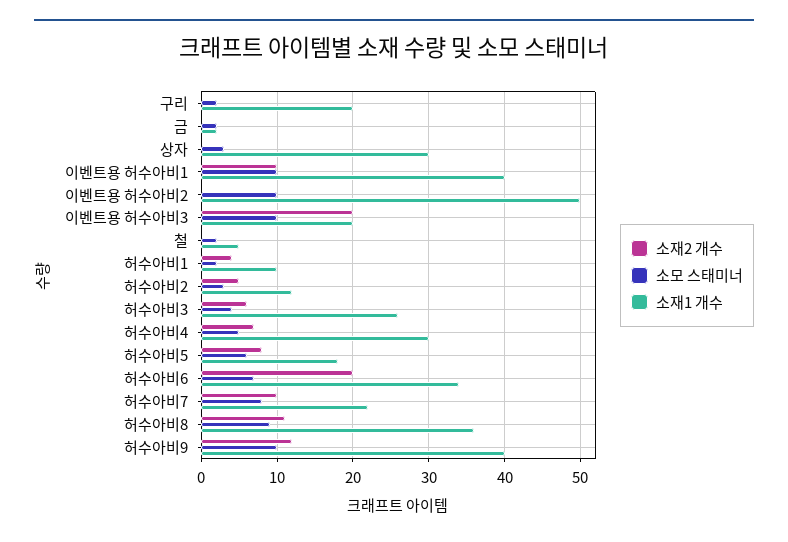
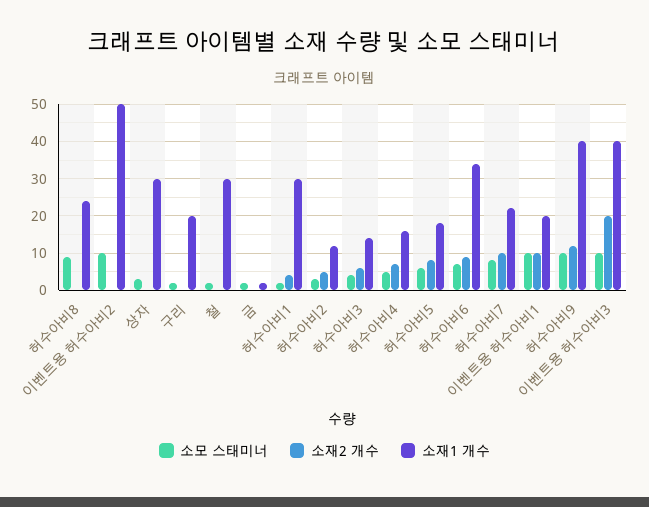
소재1 개수, 이벤트용 허수아비1: 40 -> 20
소재1 개수, 이벤트용 허수아비3: 20 -> 40
소재1 개수, 철: 5 -> 30
소재1 개수, 허수아비1: 10 -> 30
소재1 개수, 허수아비3: 26 -> 15
소재1 개수, 허수아비4: 30 -> 15
소재2 개수, 허수아비6: 20 -> 10
소재2 개수, 허수아비8: 11 -> 0
소재1 개수, 허수아비8: 36 -> 25

